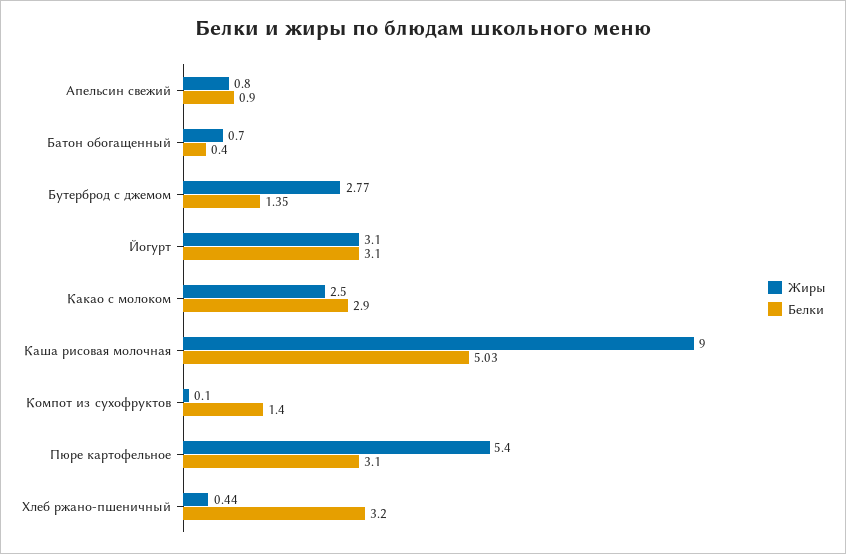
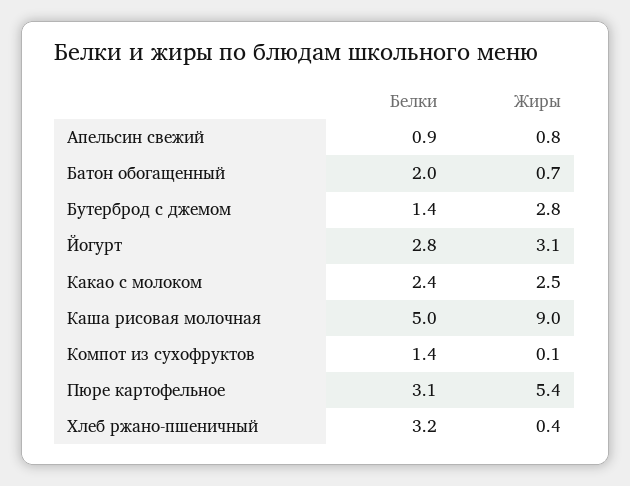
Белки, Батон обогащенный: 0.4 -> 2
Белки, Йогурт: 3.1 -> 2.8
Белки, Какао с молоком: 2.9 -> 2.4

